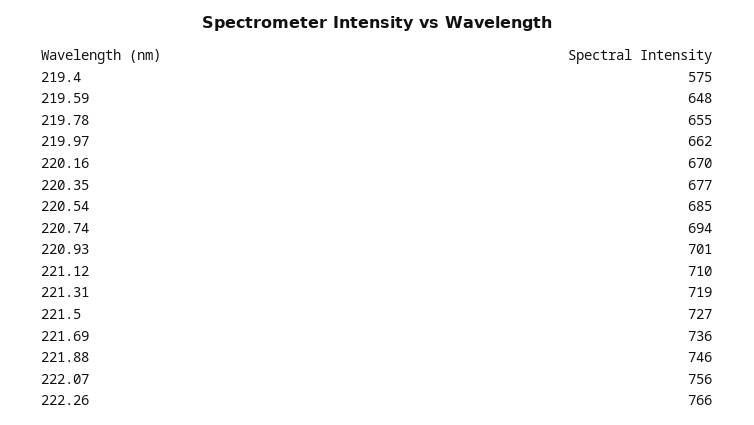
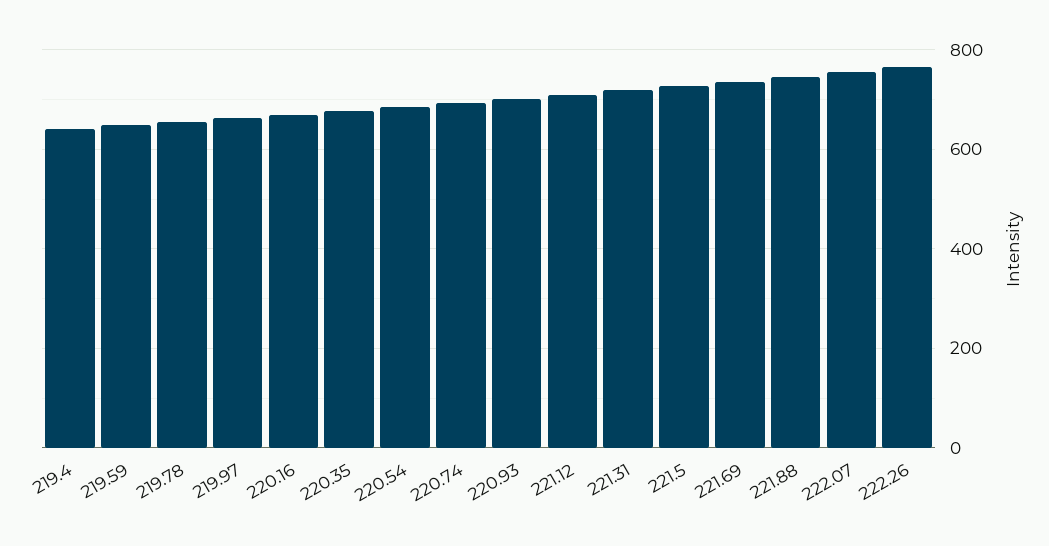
219.4: 575 -> 640

